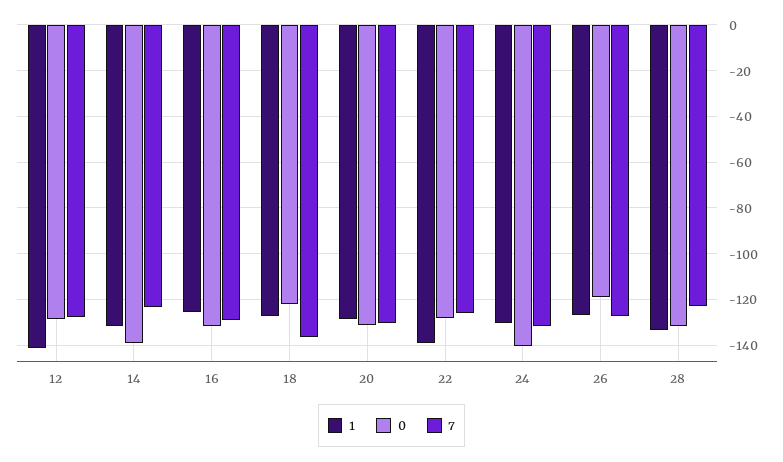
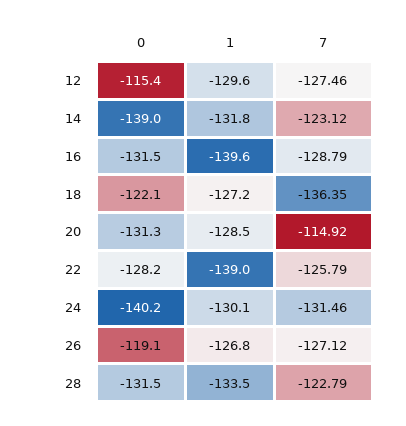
1, 12: -140 -> -129.6
0, 12: -130 -> -115.4
1, 16: -125 -> -139.6
7, 20: -130 -> -114.92

